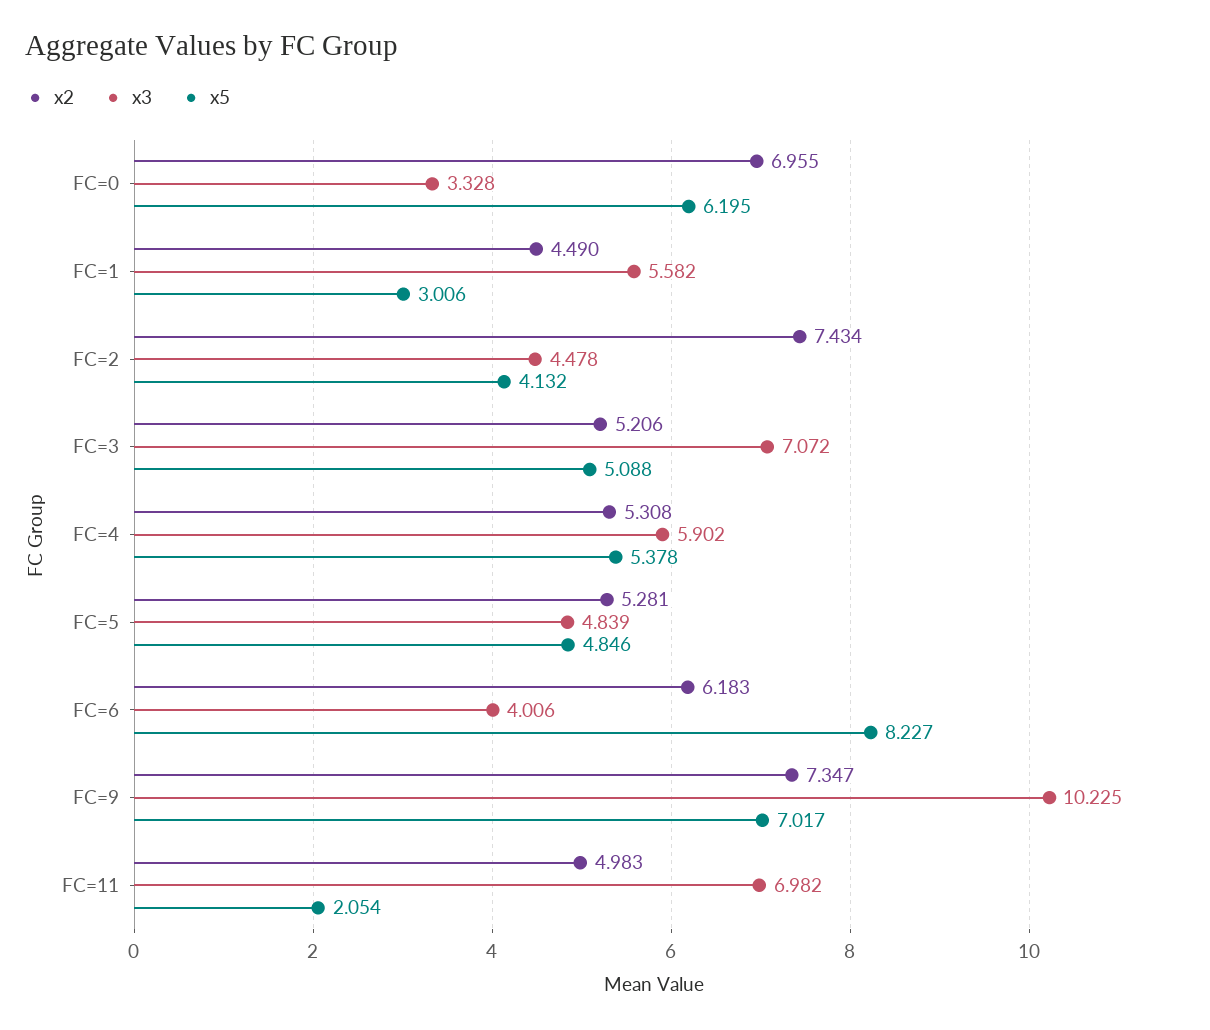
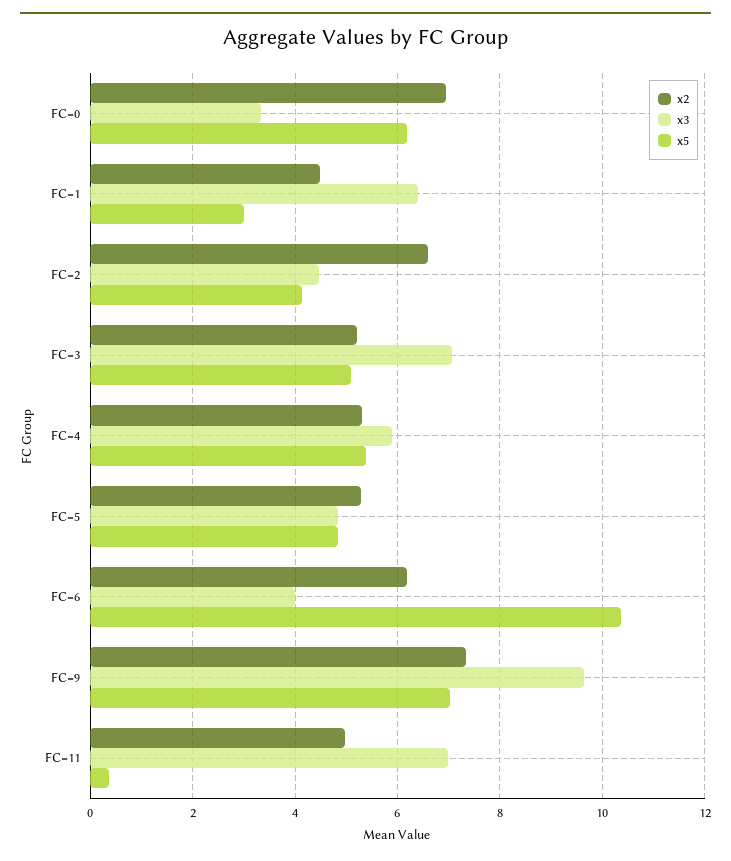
x3, FC=1: 5.582 -> 6.4
x2, FC=2: 7.434 -> 6.6
x5, FC=6: 8.227 -> 10.4
x3, FC=9: 10.225 -> 9.6
x5, FC=11: 2.054 -> 0.4

